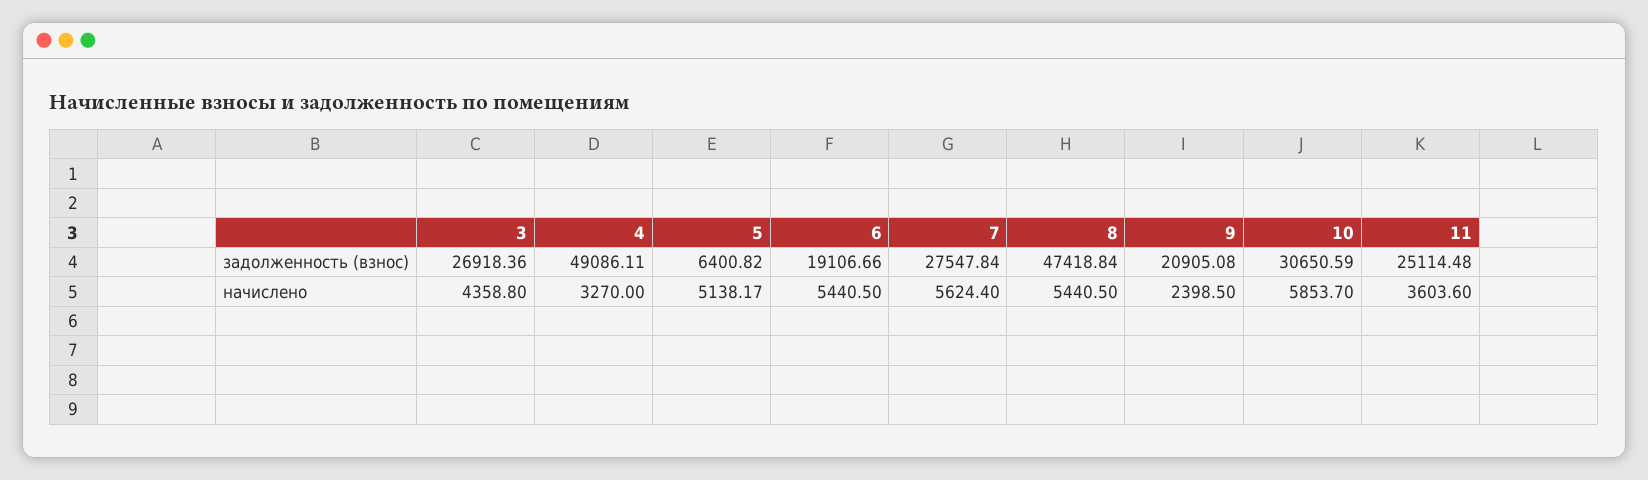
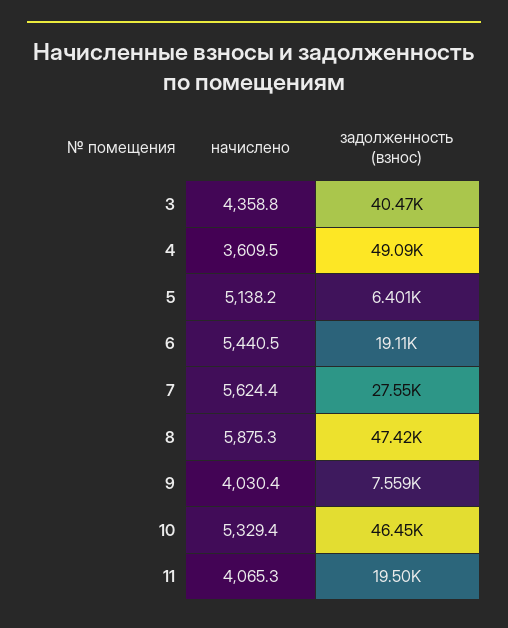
3, задолженность (взнос): 26918.36 -> 40470
9, задолженность (взнос): 20905.08 -> 7559
10, задолженность (взнос): 30650.59 -> 46450
11, задолженность (взнос): 25114.48 -> 19500
4, начислено: 3270 -> 3609.5
8, начислено: 5440.5 -> 5875.3
9, начислено: 2398.5 -> 4030.4
10, начислено: 5853.7 -> 5329.4
11, начислено: 3603.6 -> 4065.3

